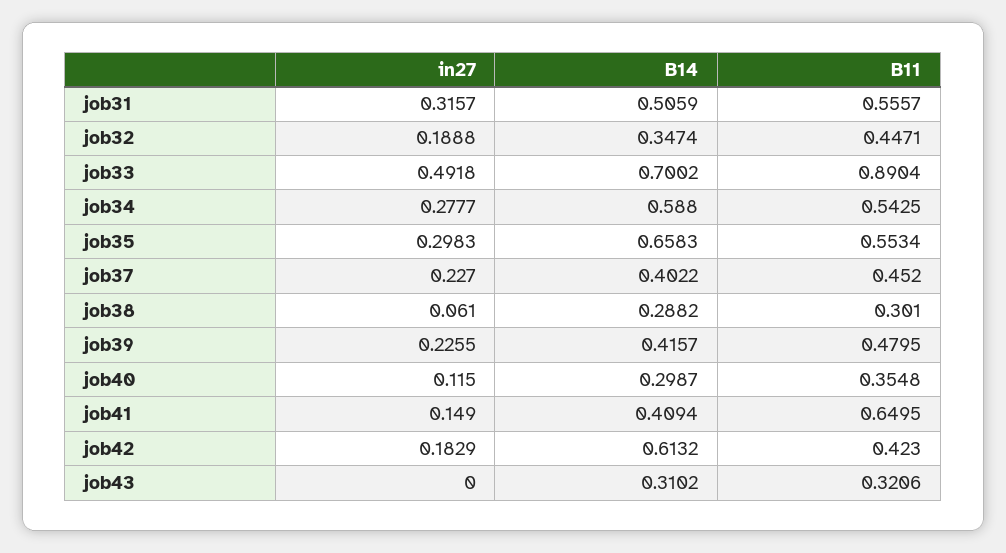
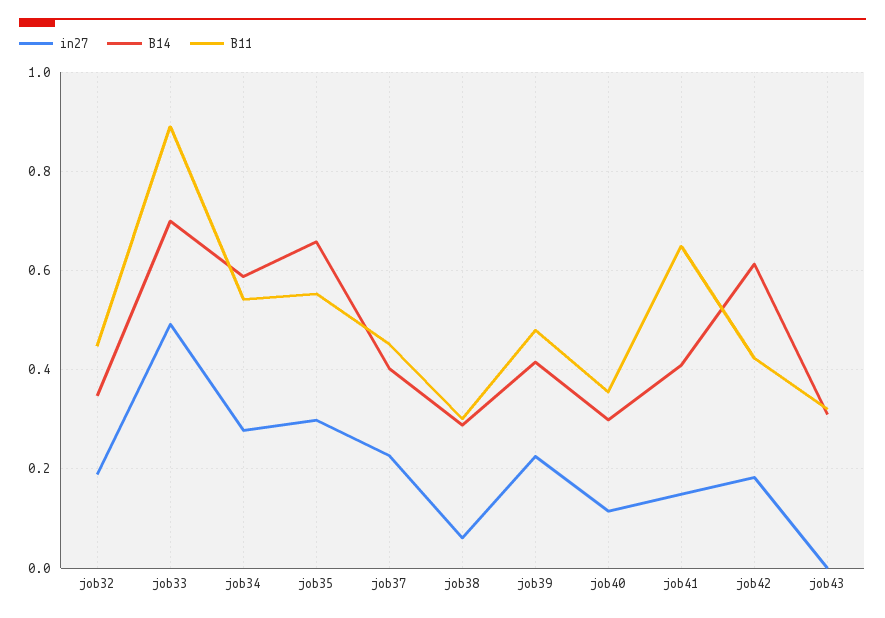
in27, job31: 0.3157 -> none
B14, job31: 0.5059 -> none
B11, job31: 0.5557 -> none

